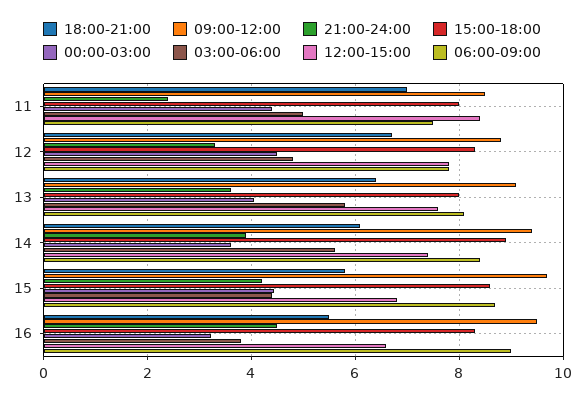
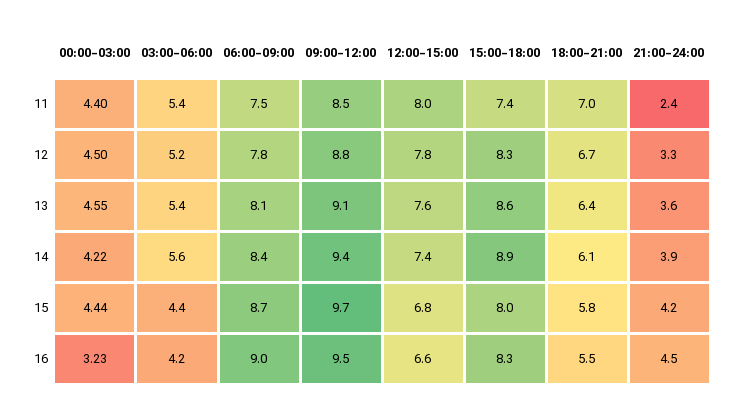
15:00-18:00, 11: 8 -> 7.4
03:00-06:00, 11: 5 -> 5.4
12:00-15:00, 11: 8.4 -> 8
03:00-06:00, 12: 4.8 -> 5.2
15:00-18:00, 13: 8 -> 8.6
00:00-03:00, 13: 4 -> 4.55
03:00-06:00, 13: 5.8 -> 5.4
00:00-03:00, 14: 3.6 -> 4.22
15:00-18:00, 15: 8.6 -> 8
03:00-06:00, 16: 3.8 -> 4.2

